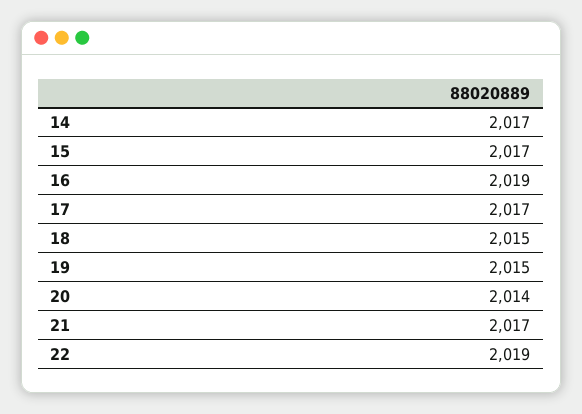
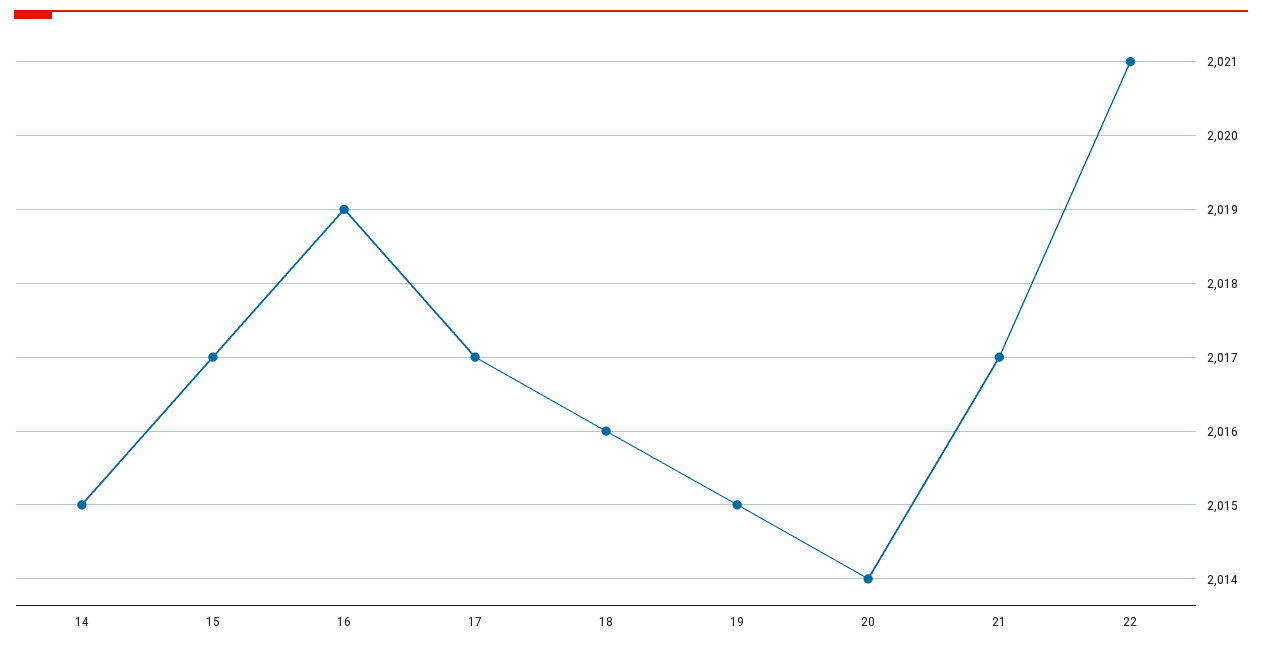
14: 2017 -> 2015
18: 2015 -> 2016
22: 2019 -> 2021

